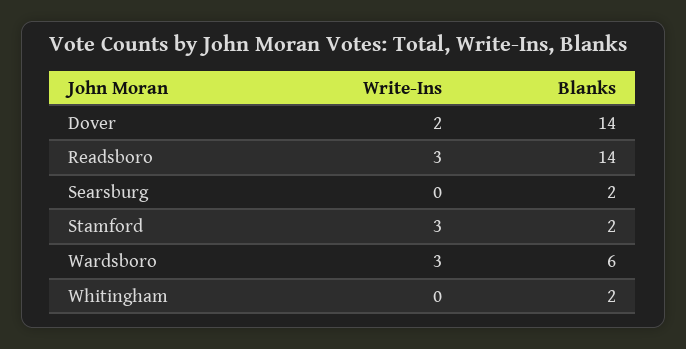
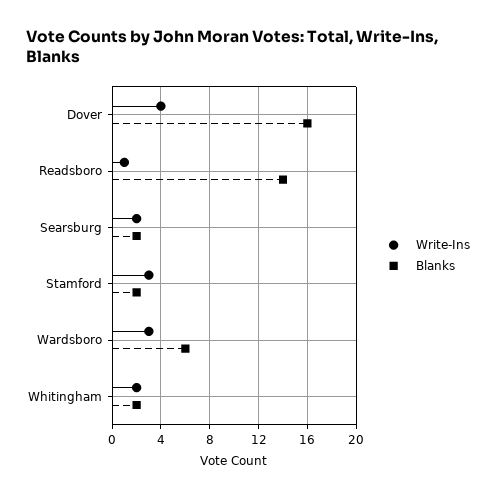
Write-Ins, Dover: 2 -> 4
Blanks, Dover: 14 -> 16
Write-Ins, Readsboro: 3 -> 1
Write-Ins, Searsburg: 0 -> 2
Write-Ins, Whitingham: 0 -> 2

